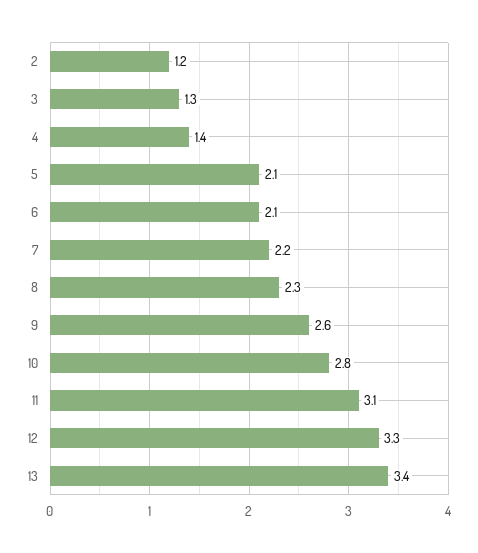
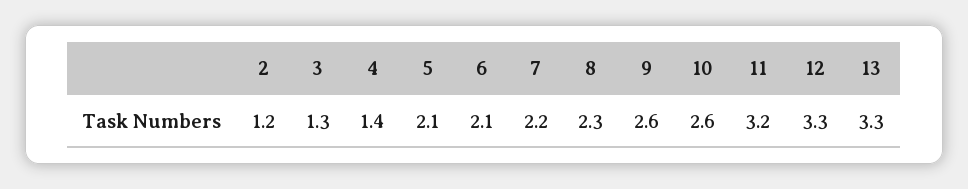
10: 2.8 -> 2.6
11: 3.1 -> 3.2
13: 3.4 -> 3.3

